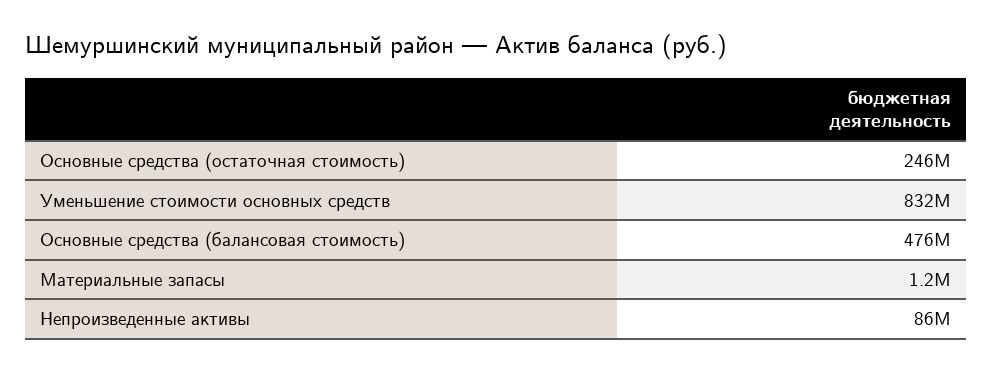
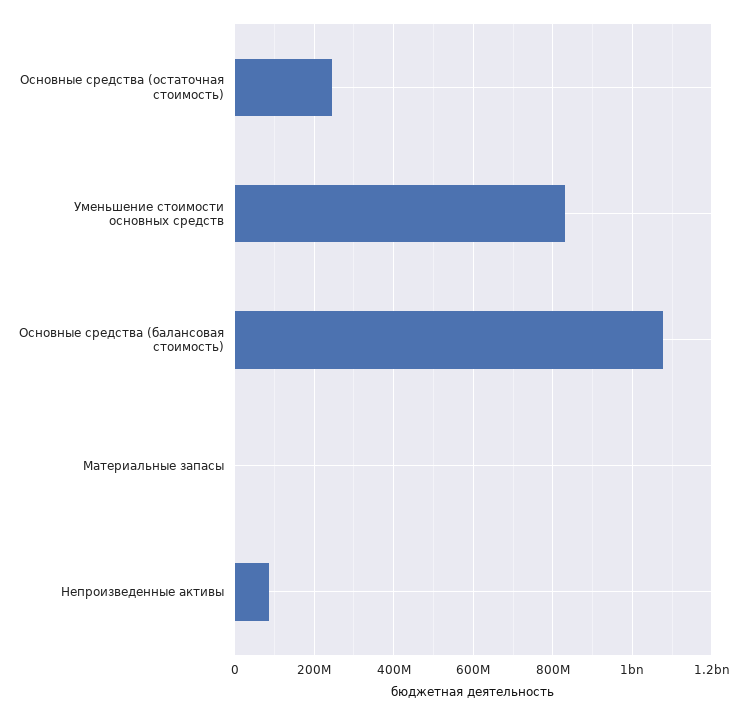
Основные средства (балансовая стоимость): 476000000 -> 1080000000

